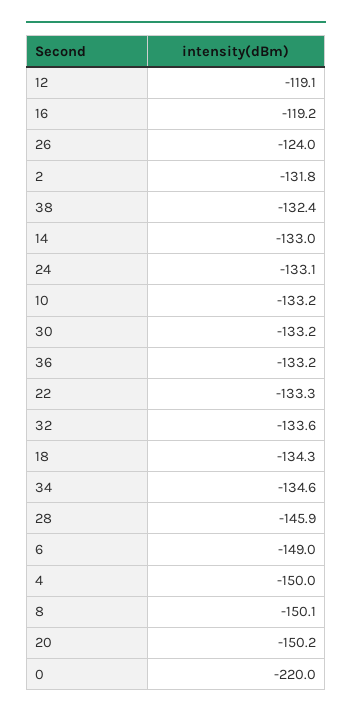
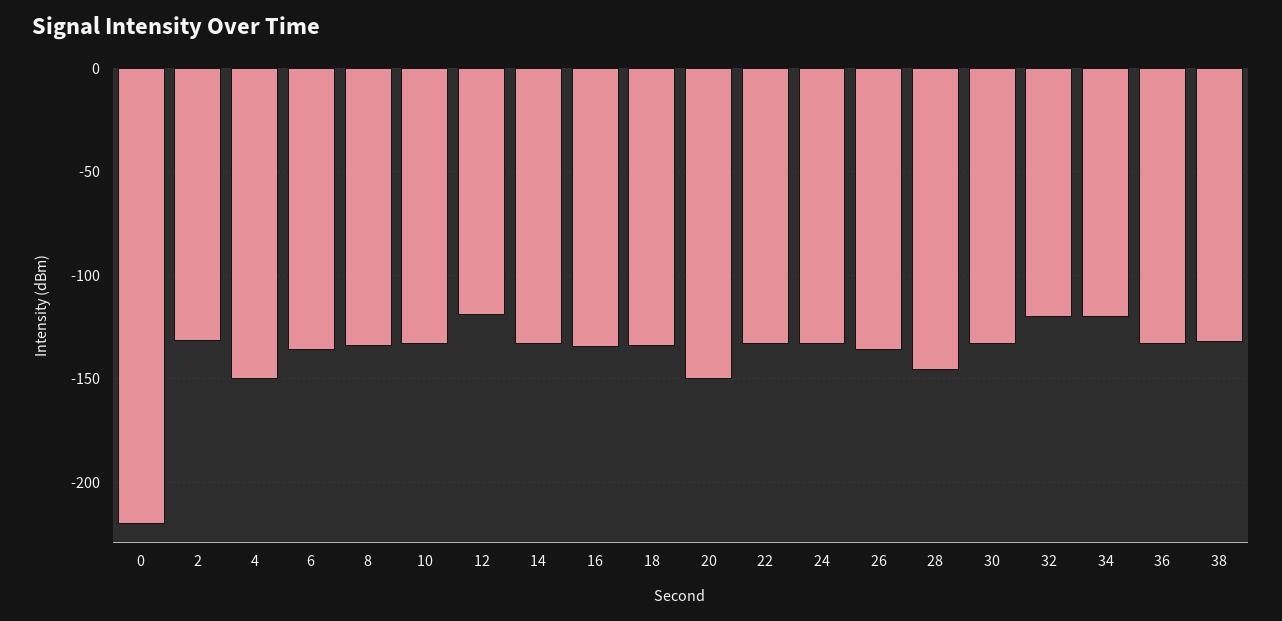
16: -119.2 -> -135
26: -124 -> -135
32: -133.6 -> -120
34: -134.6 -> -120
6: -149 -> -135
8: -150.1 -> -135

